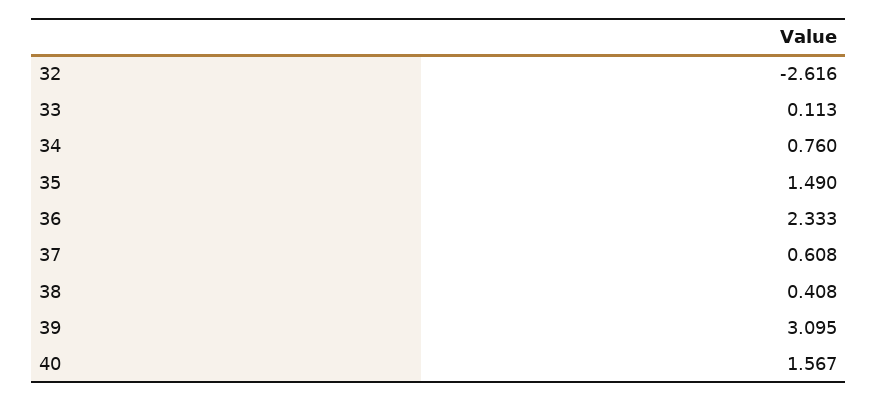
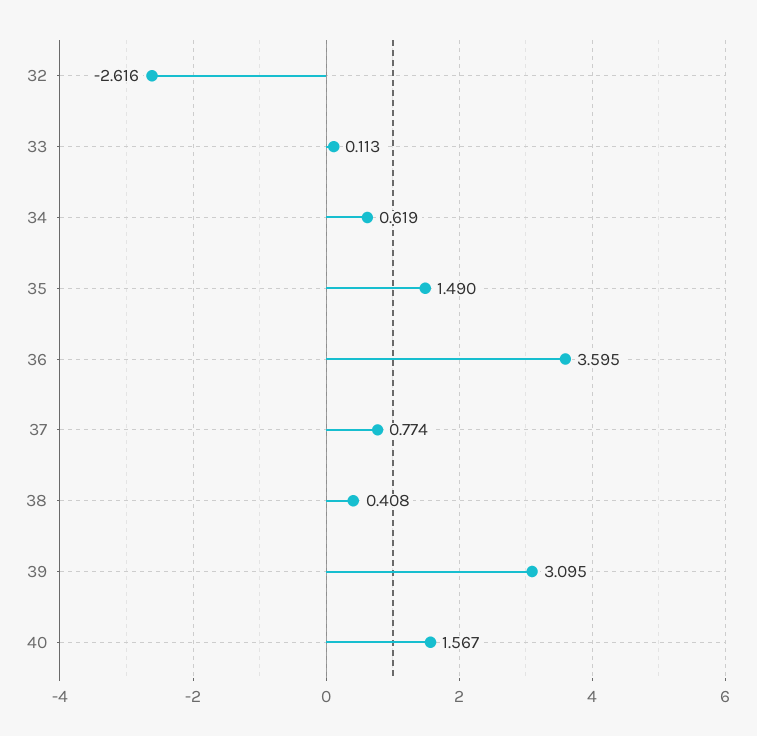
34: 0.76 -> 0.619
36: 2.333 -> 3.595
37: 0.608 -> 0.774

